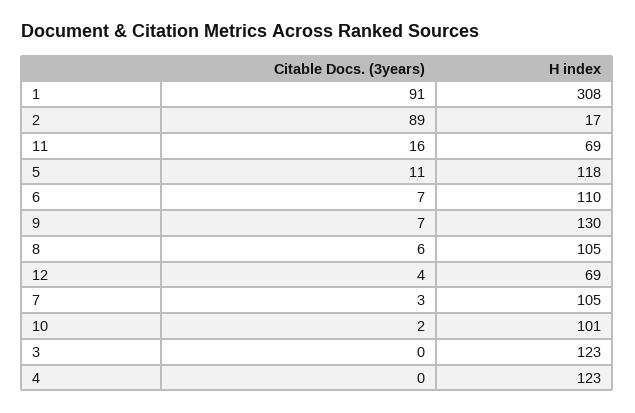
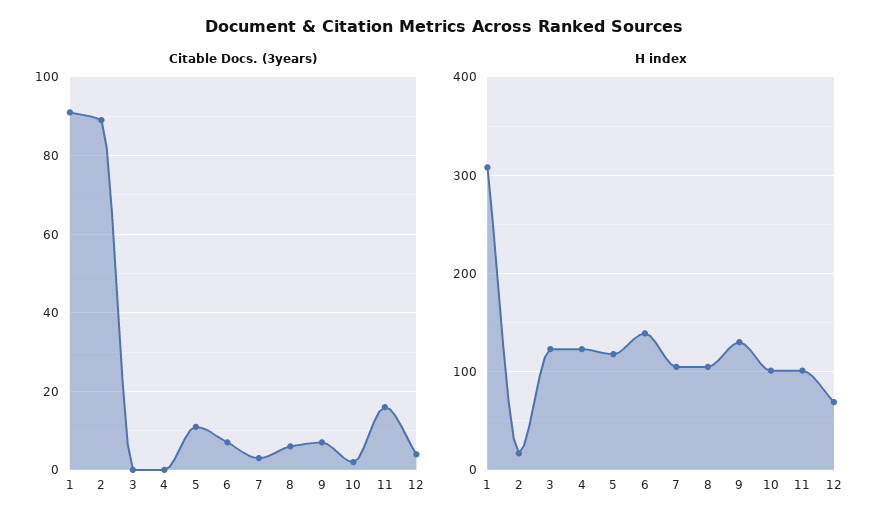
H index, 11: 69 -> 100
H index, 6: 110 -> 140

